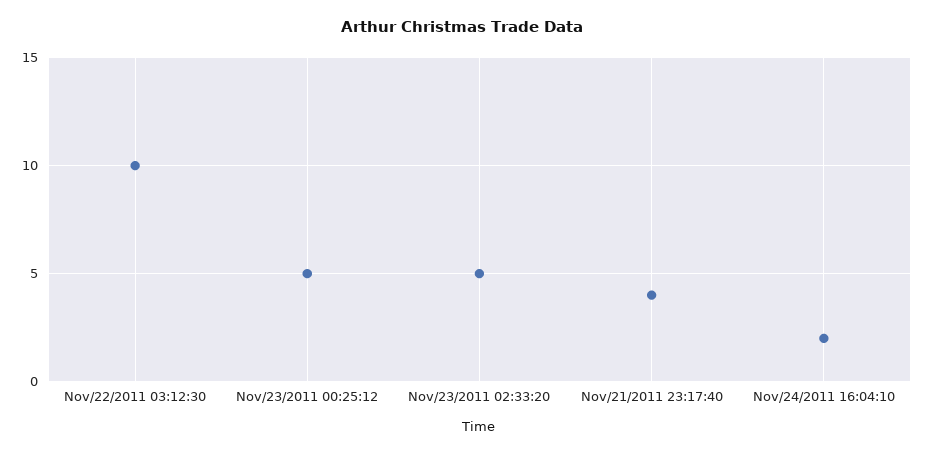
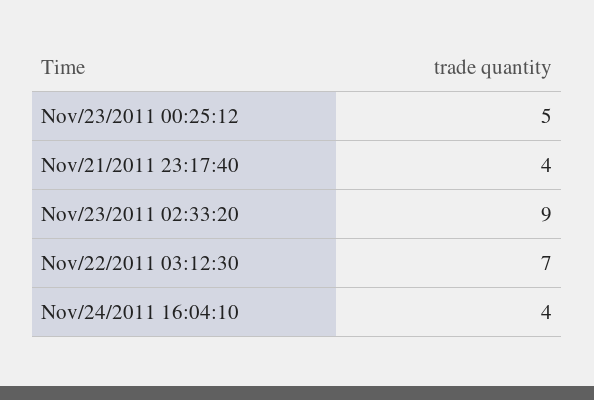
Nov/22/2011 03:12:30: 10 -> 7
Nov/23/2011 02:33:20: 5 -> 9
Nov/24/2011 16:04:10: 2 -> 4

